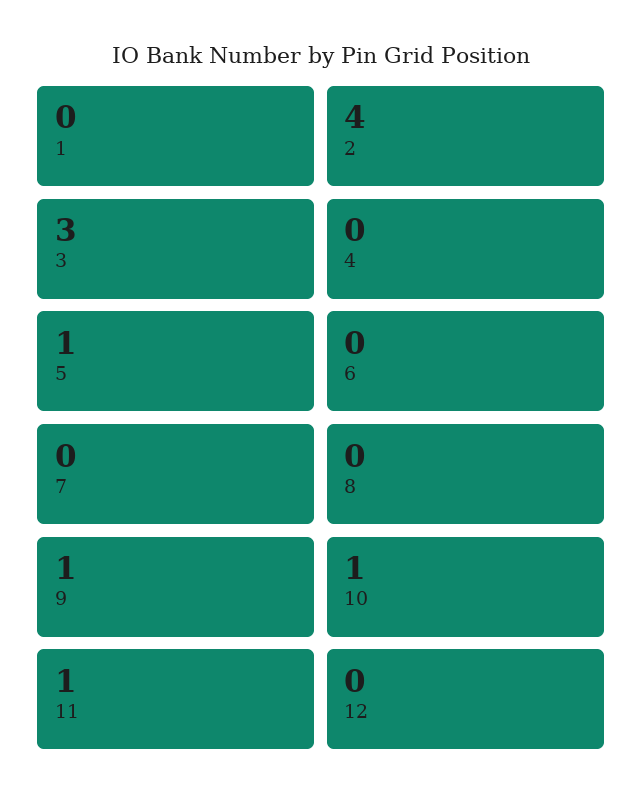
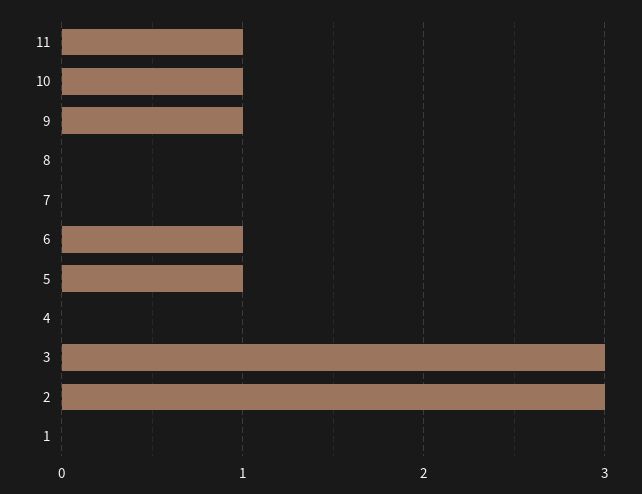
2: 4 -> 3
6: 0 -> 1
12: 0 -> none

